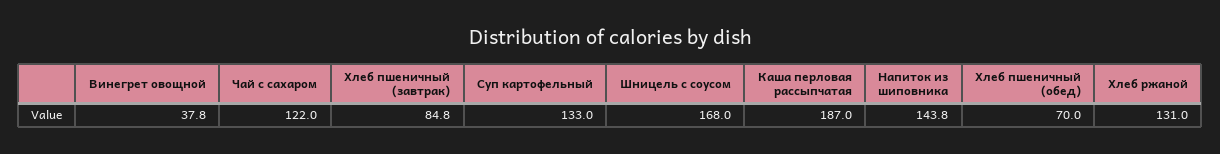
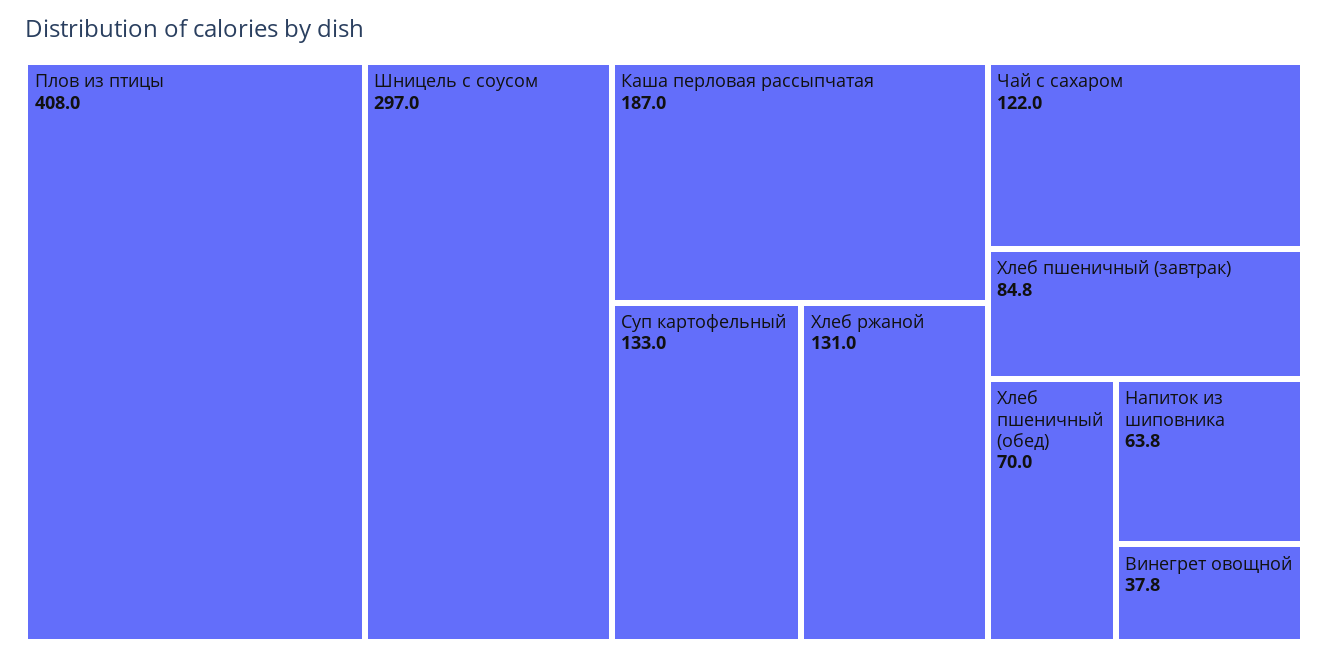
Шницель с соусом: 168 -> 297
Напиток из шиповника: 143.8 -> 63.8
Плов из птицы: none -> 408

